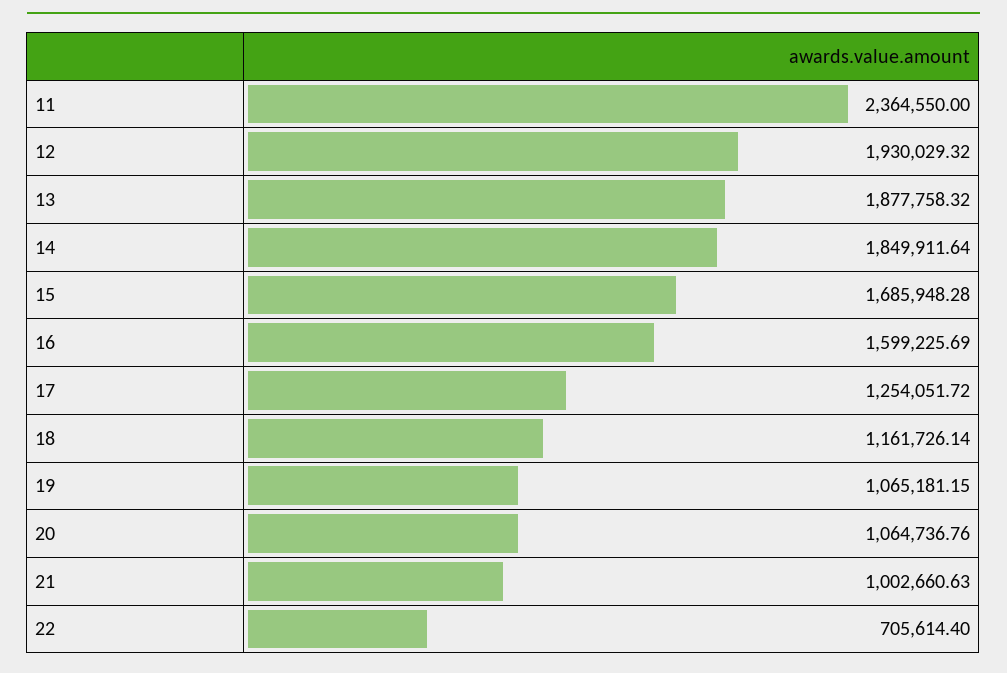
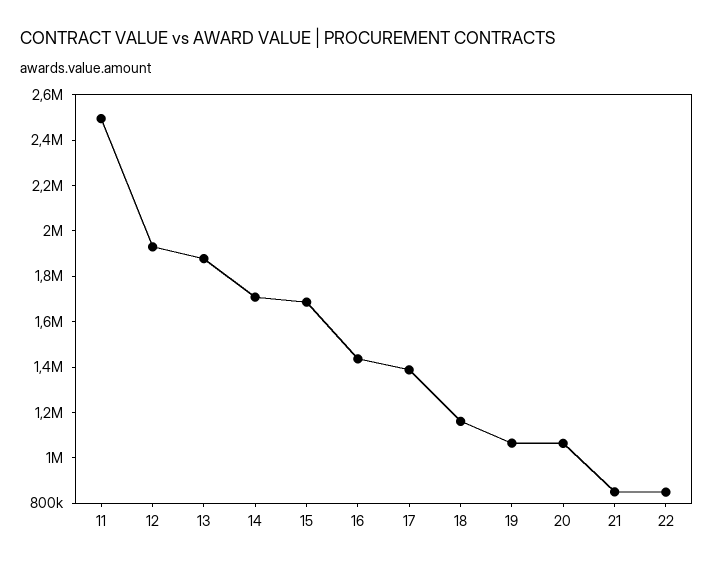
11: 2364550 -> 2500000
14: 1849911.64 -> 1700000
16: 1599225.69 -> 1450000
17: 1254051.72 -> 1400000
21: 1002660.63 -> 850000
22: 705614.4 -> 850000

